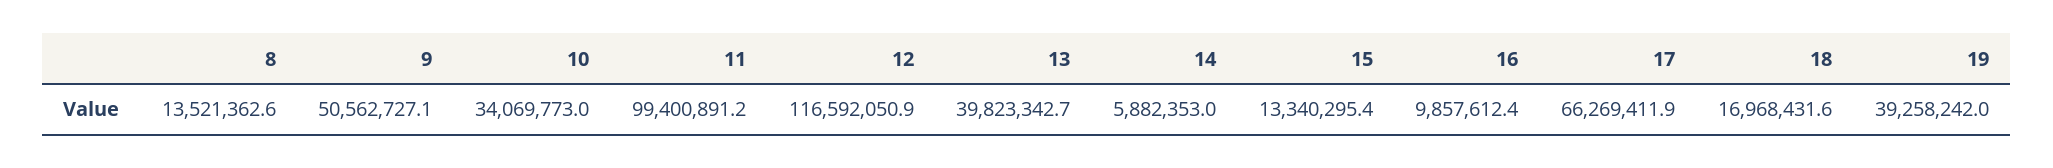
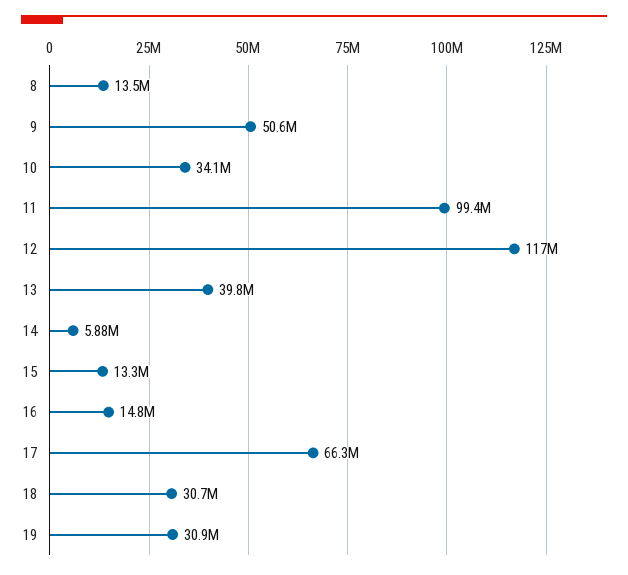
16: 9857612.4 -> 14800000
18: 16968431.6 -> 30700000
19: 39258242 -> 30900000

